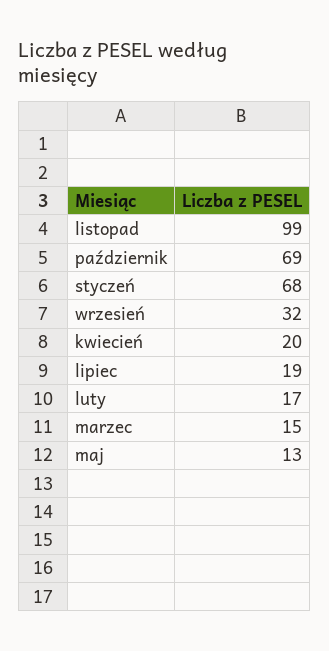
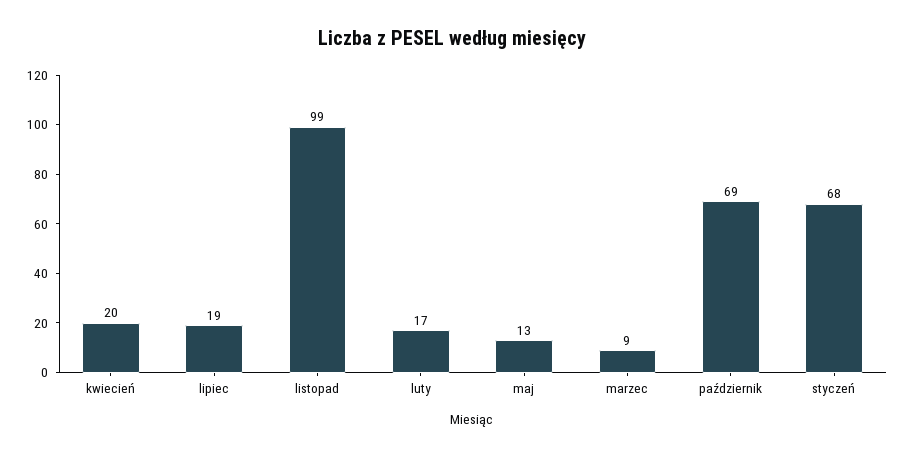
wrzesień: 32 -> none
marzec: 15 -> 9

